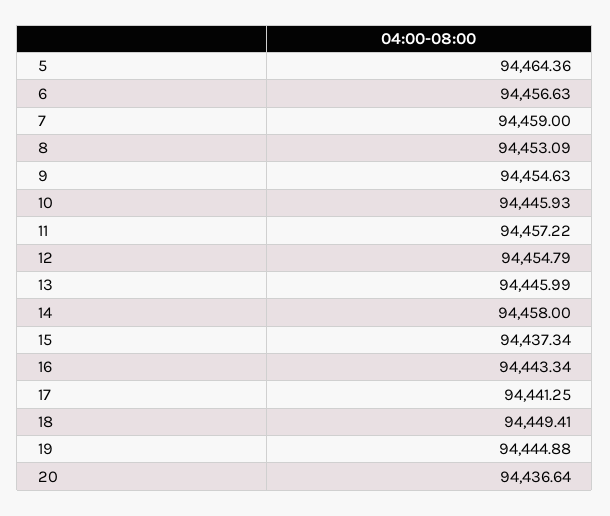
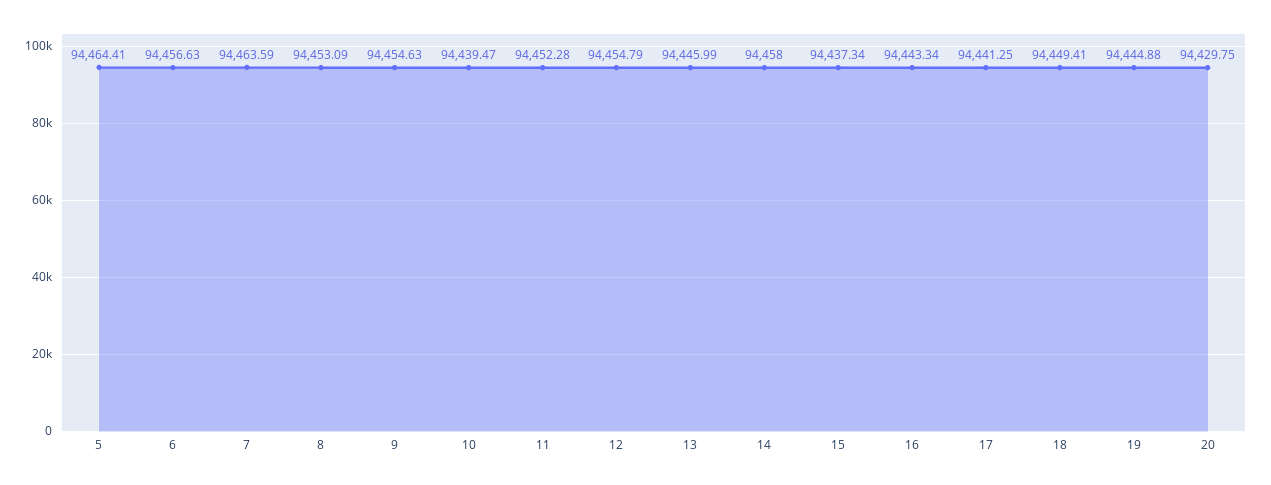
5: 94464.36 -> 94464.41
7: 94459 -> 94463.59
10: 94445.93 -> 94439.47
11: 94457.22 -> 94452.28
20: 94436.64 -> 94429.75

